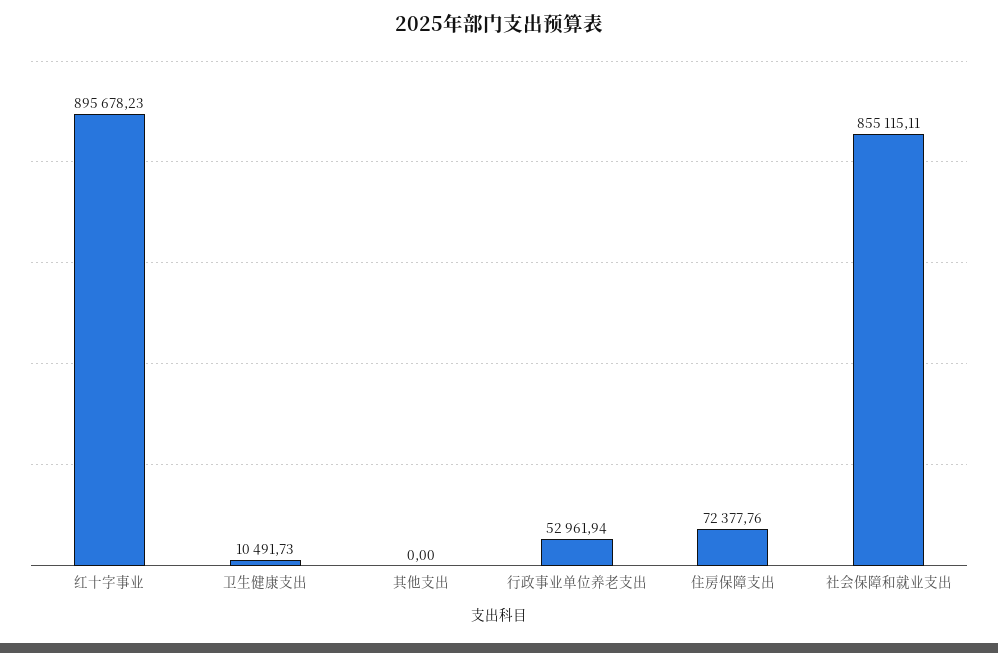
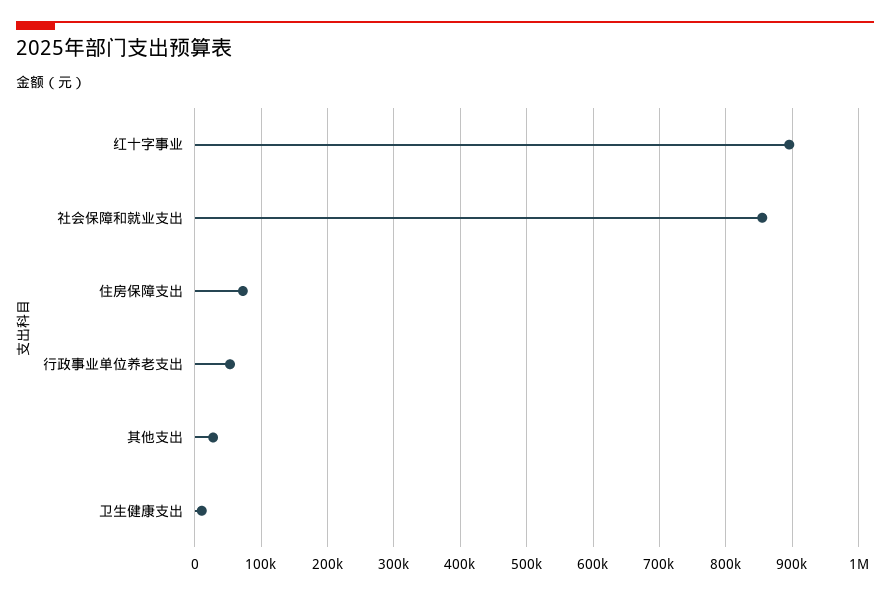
其他支出: 0 -> 30000

